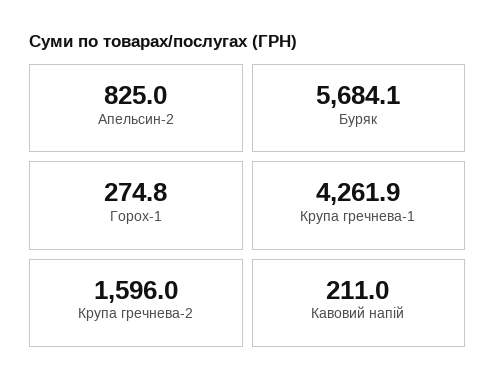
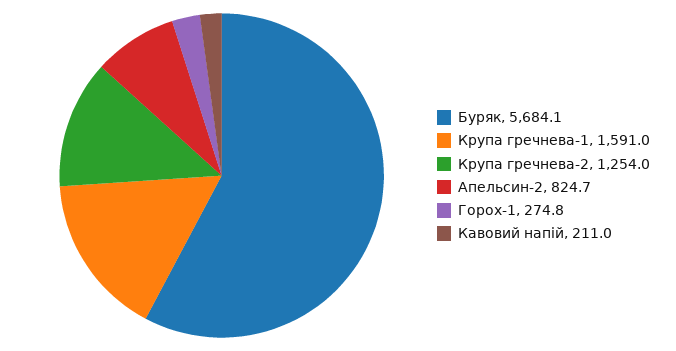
Апельсин-2: 825 -> 824.7
Крупа гречнева-1: 4261.9 -> 1591
Крупа гречнева-2: 1596 -> 1254

